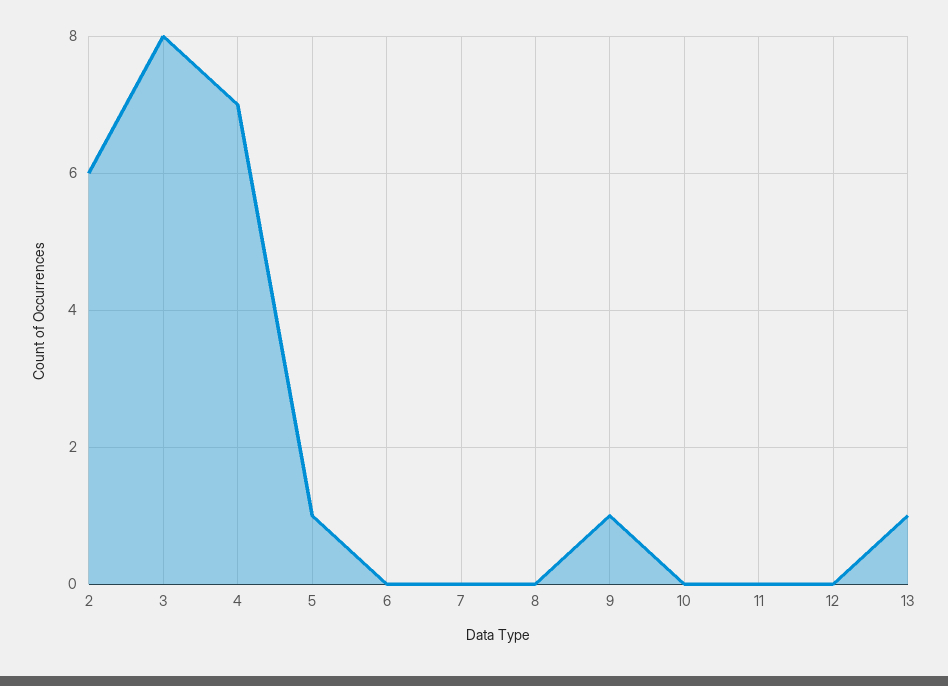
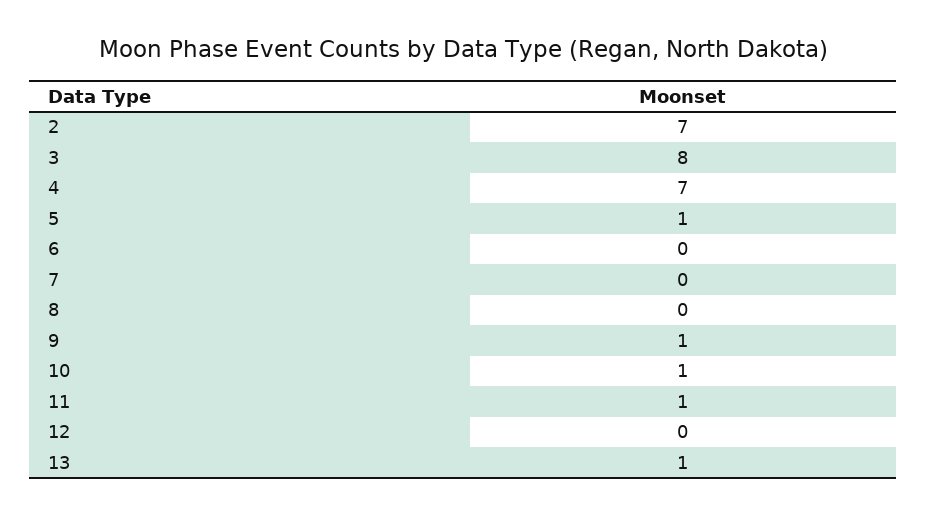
2: 6 -> 7
10: 0 -> 1
11: 0 -> 1

